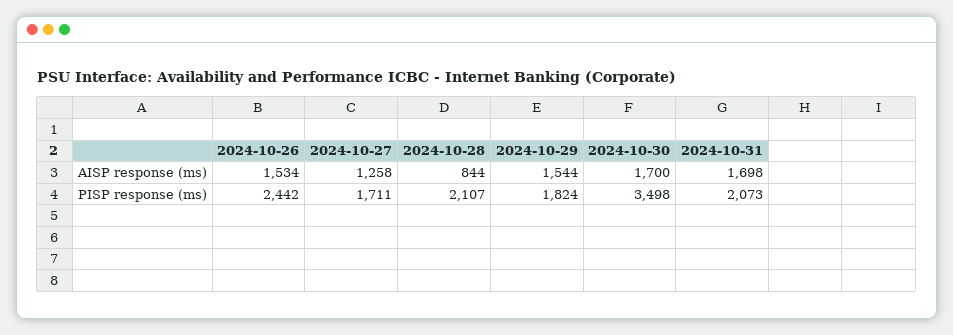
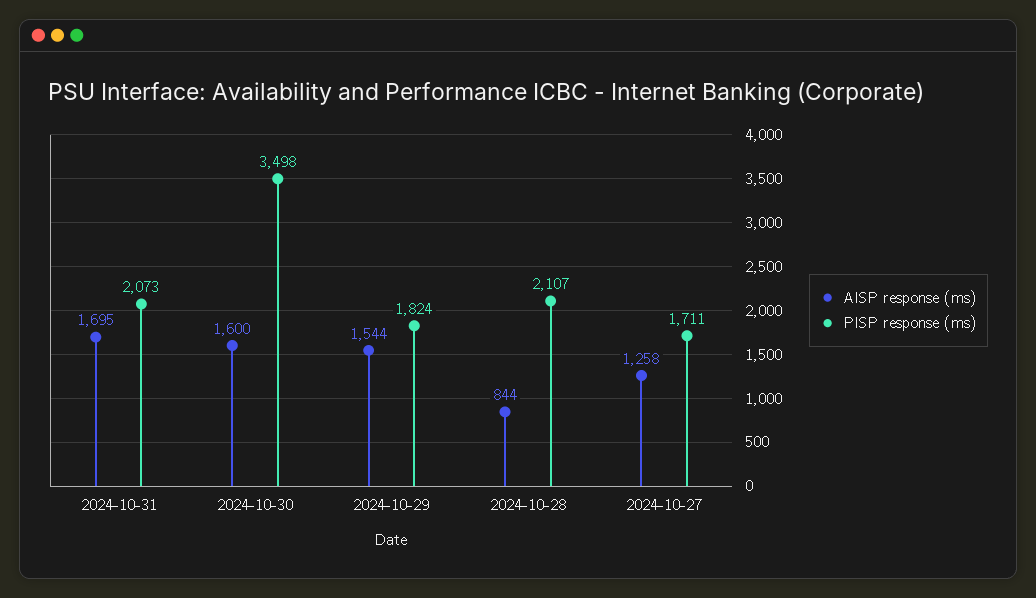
AISP response (ms), 2024-10-26: 1534 -> none
AISP response (ms), 2024-10-30: 1700 -> 1600
AISP response (ms), 2024-10-31: 1698 -> 1695
PISP response (ms), 2024-10-26: 2442 -> none

